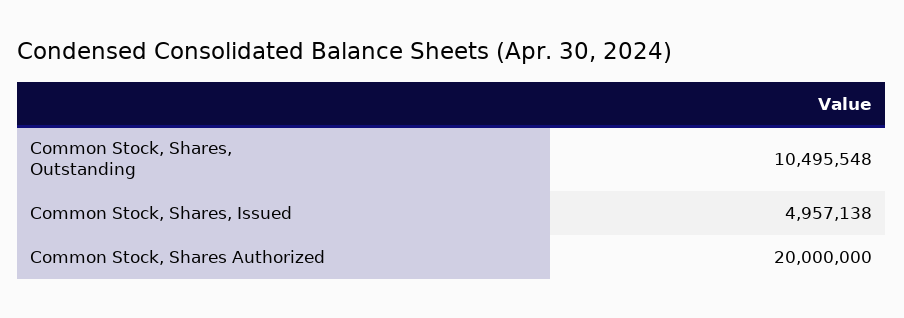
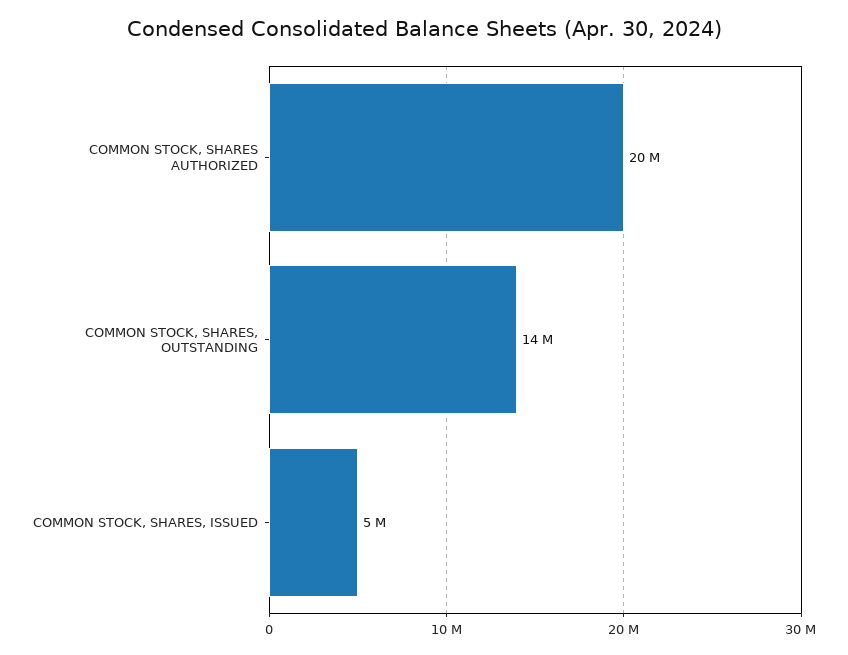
Common Stock, Shares, Outstanding: 10495548 -> 14000000

